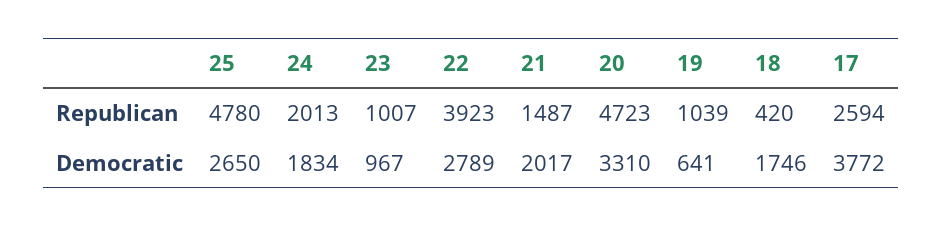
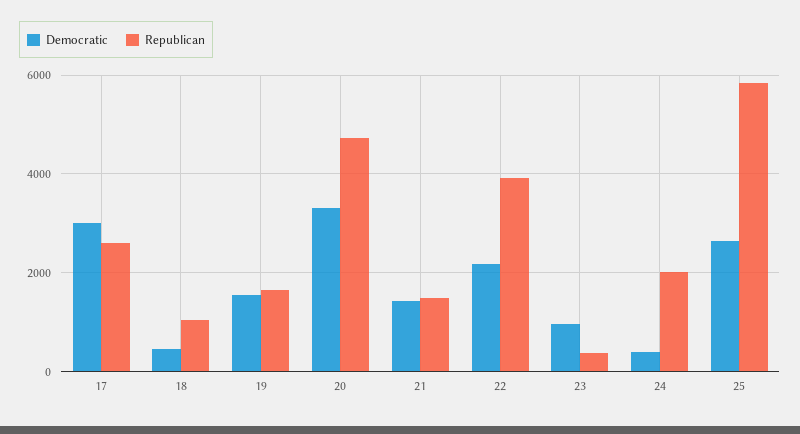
Republican, 25: 4780 -> 5800
Republican, 23: 1007 -> 400
Republican, 19: 1039 -> 1600
Republican, 18: 420 -> 1000
Democratic, 24: 1834 -> 400
Democratic, 22: 2789 -> 2200
Democratic, 21: 2017 -> 1400
Democratic, 19: 641 -> 1600
Democratic, 18: 1746 -> 400
Democratic, 17: 3772 -> 3000

